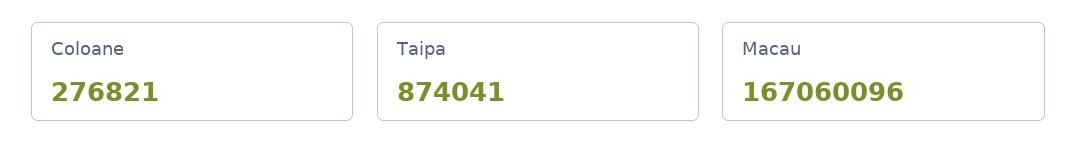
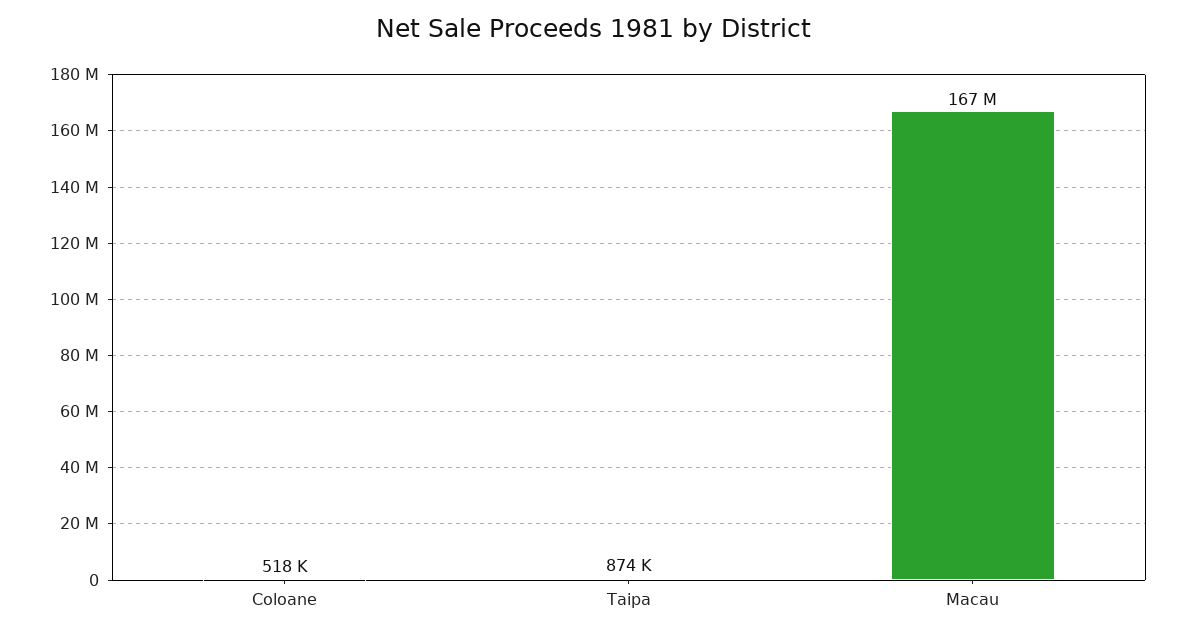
Coloane: 276821 -> 518000

